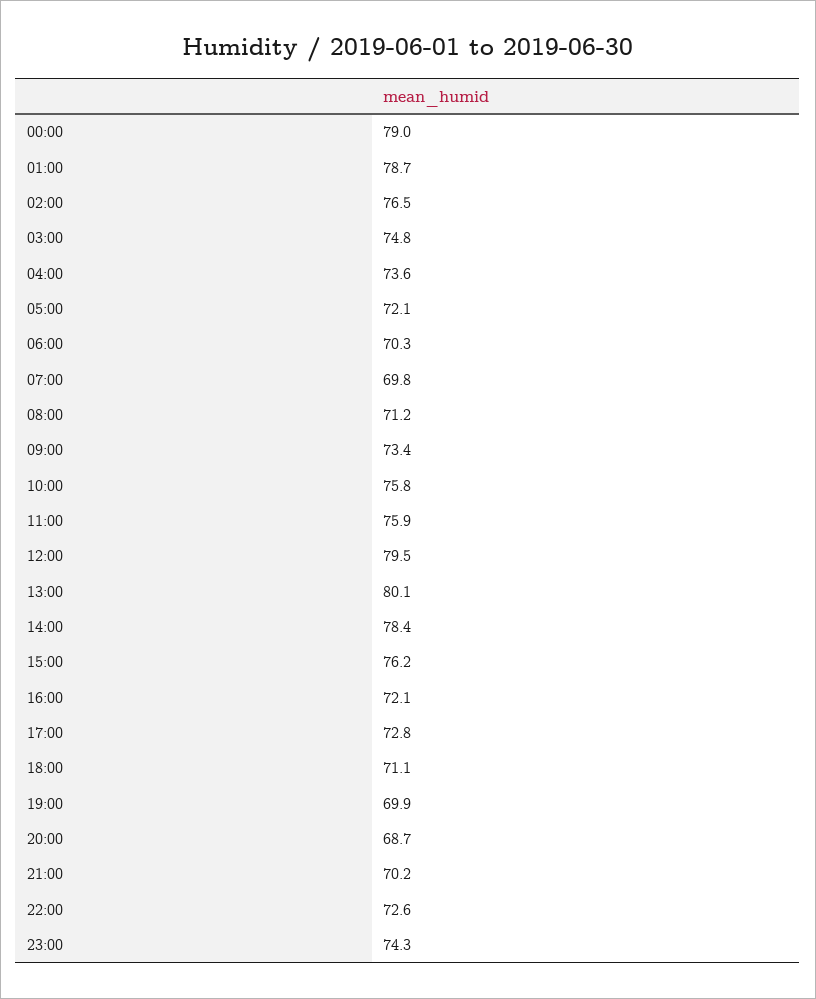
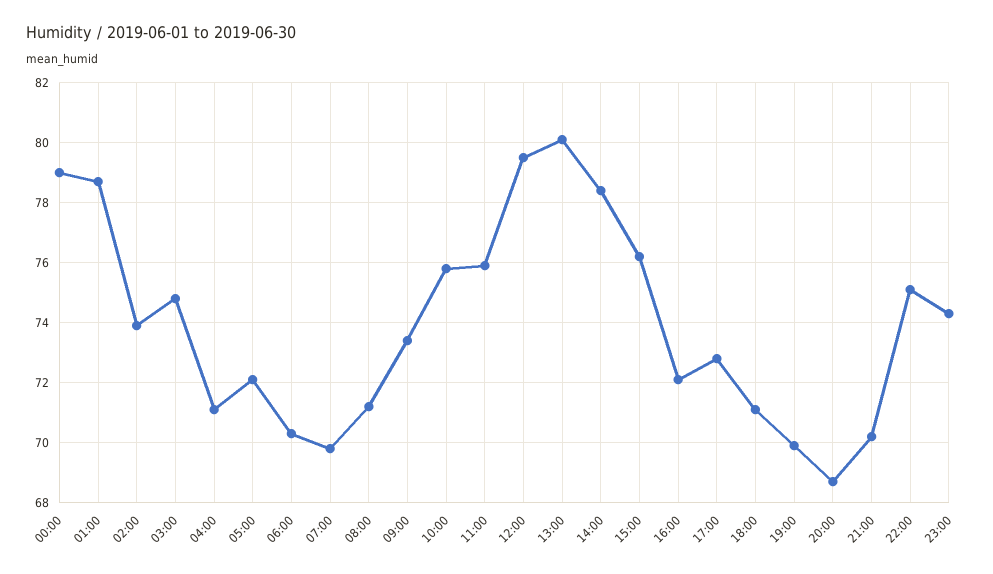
02:00: 76.5 -> 74
04:00: 73.6 -> 71
22:00: 72.6 -> 75

